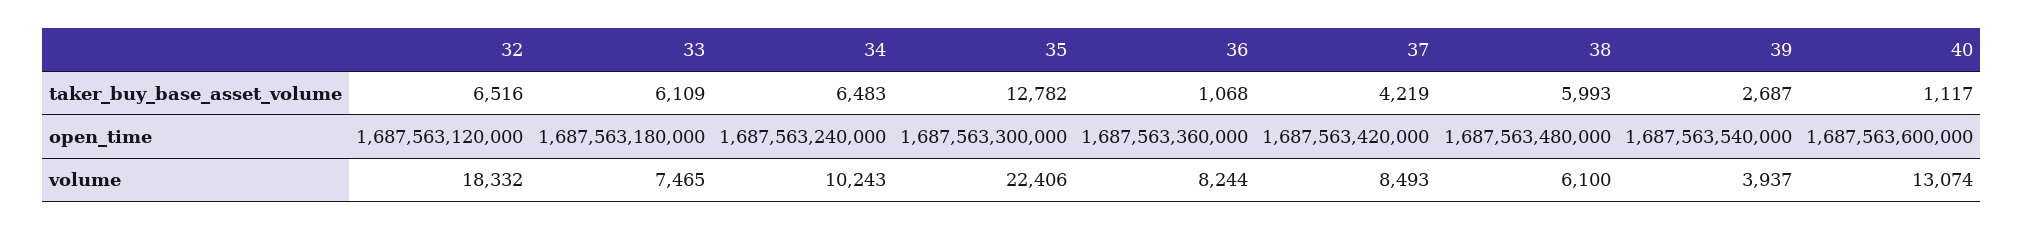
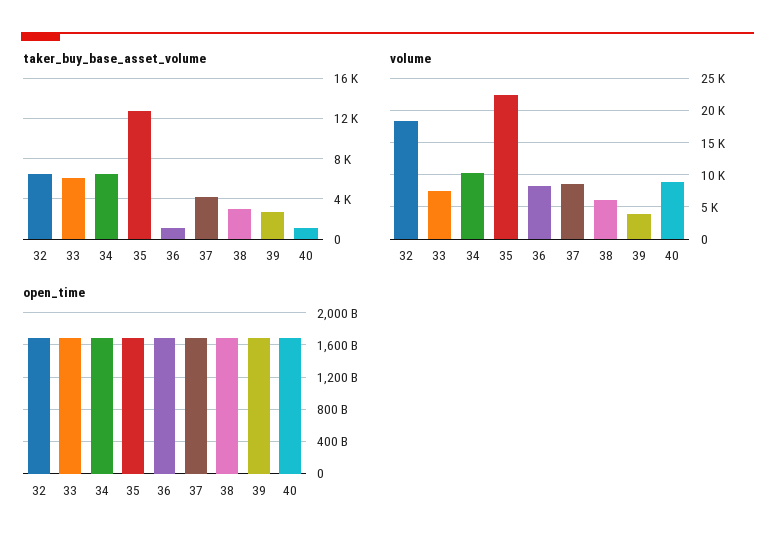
taker_buy_base_asset_volume, 38: 5993 -> 3000
volume, 40: 13074 -> 9000

